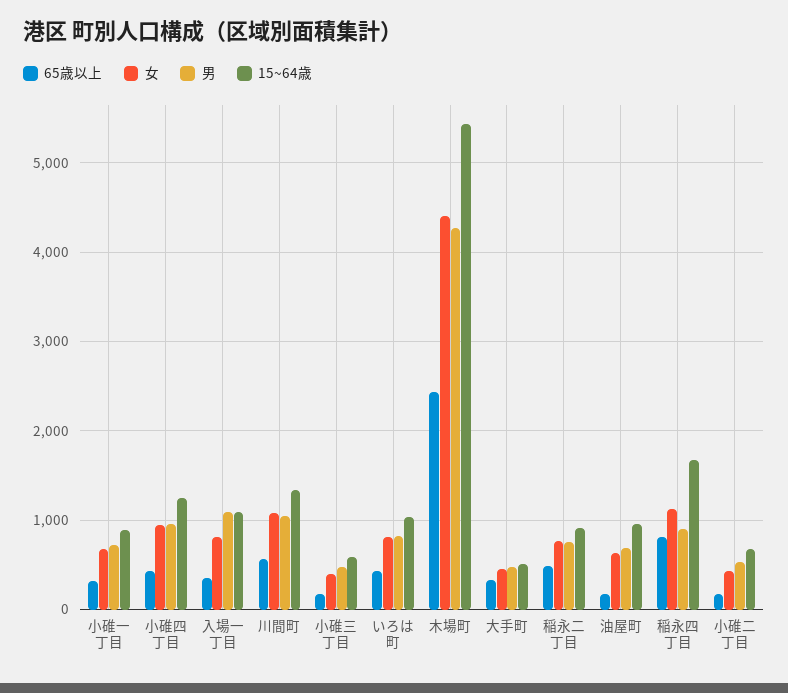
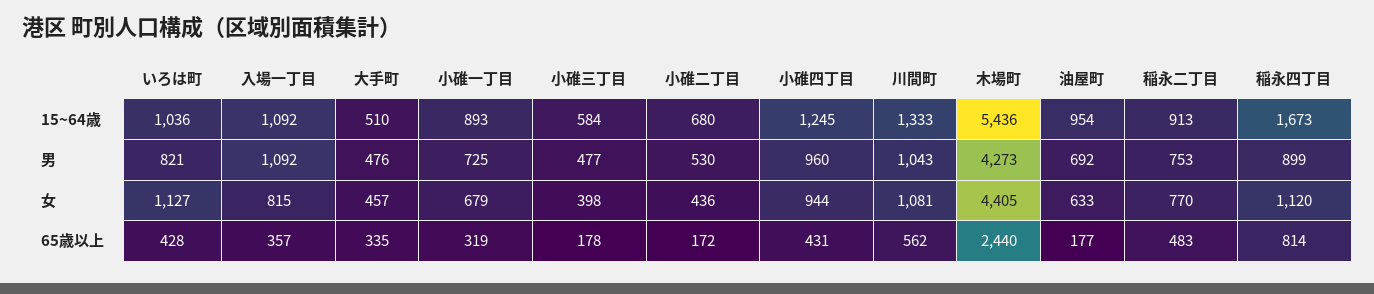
女, いろは町: 800 -> 1127

